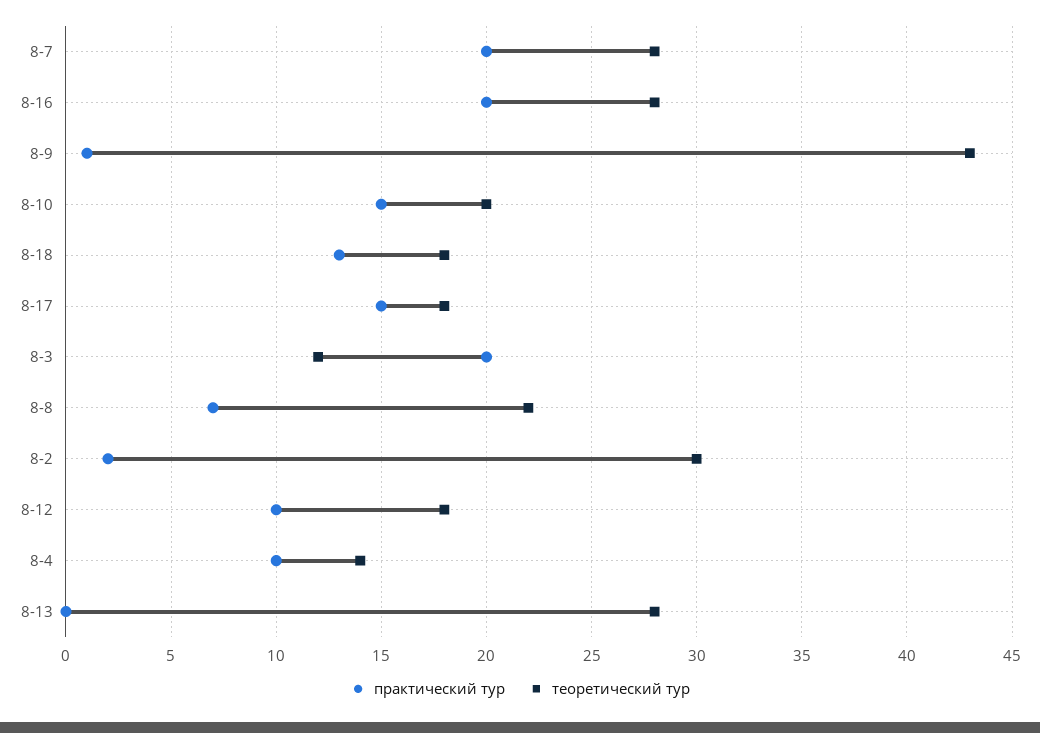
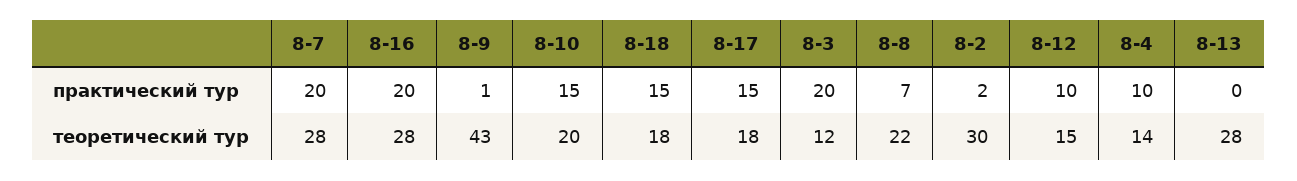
практический тур, 8-18: 13 -> 15
теоретический тур, 8-12: 18 -> 15

